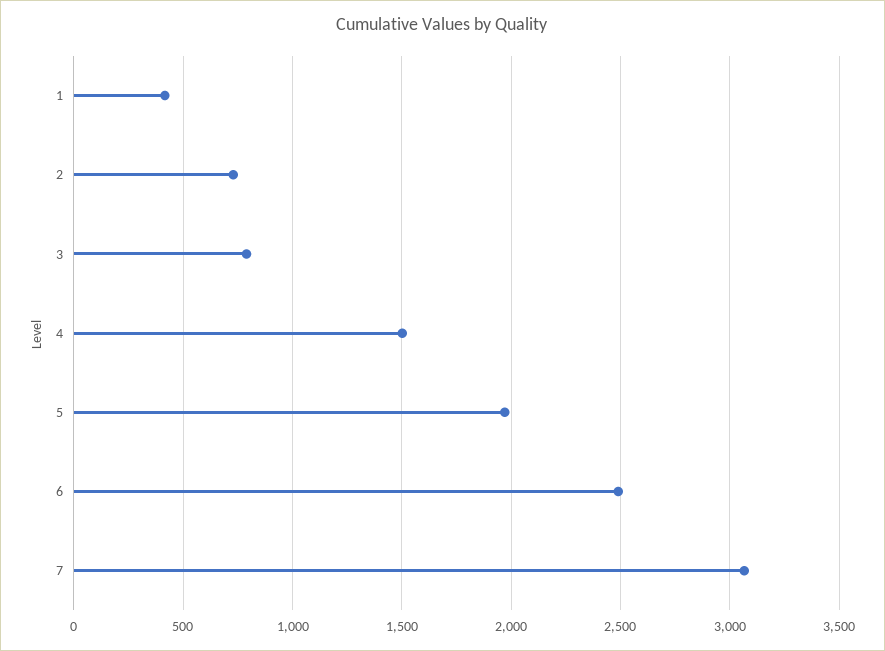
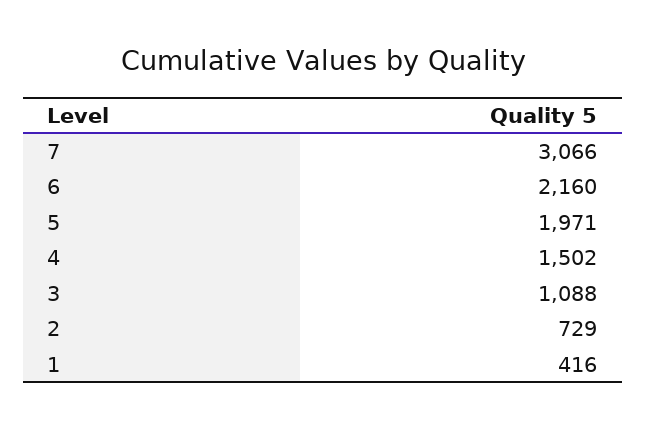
3: 800 -> 1088
6: 2500 -> 2160

